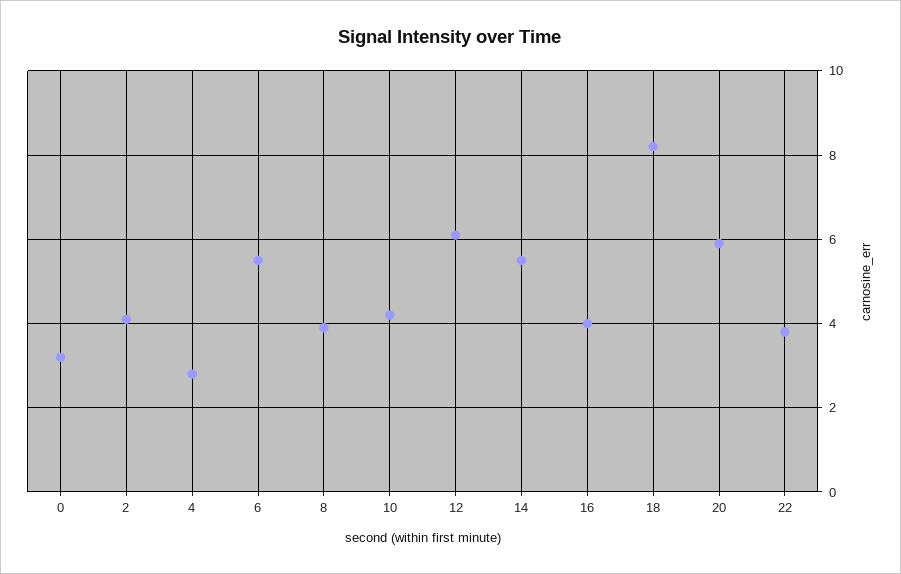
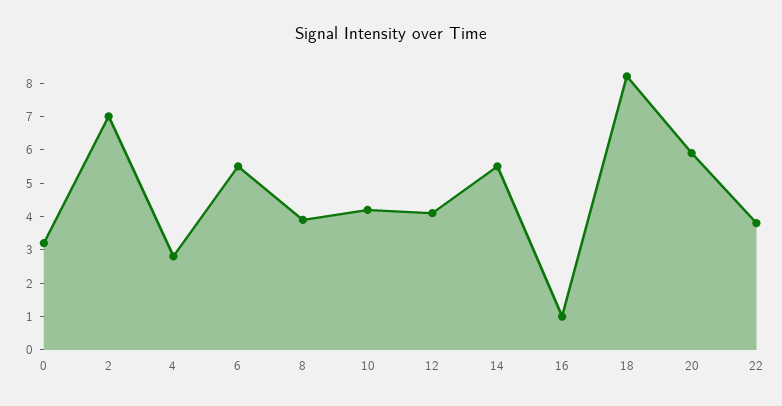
2: 4 -> 7
12: 6 -> 4
16: 4 -> 1

